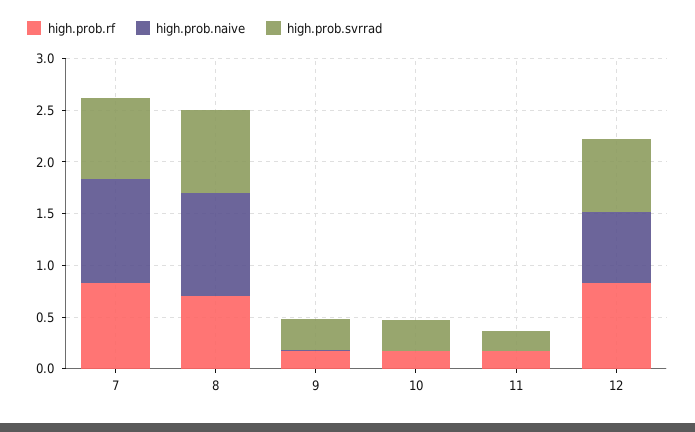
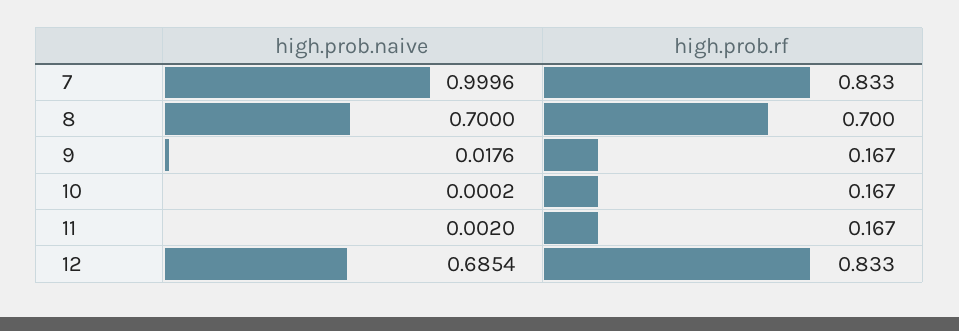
high.prob.svrrad, 7: 0.8 -> none
high.prob.naive, 8: 1 -> 0.7
high.prob.svrrad, 8: 0.8 -> none
high.prob.svrrad, 9: 0.3 -> none
high.prob.svrrad, 10: 0.3 -> none
high.prob.svrrad, 11: 0.2 -> none
high.prob.svrrad, 12: 0.7 -> none

